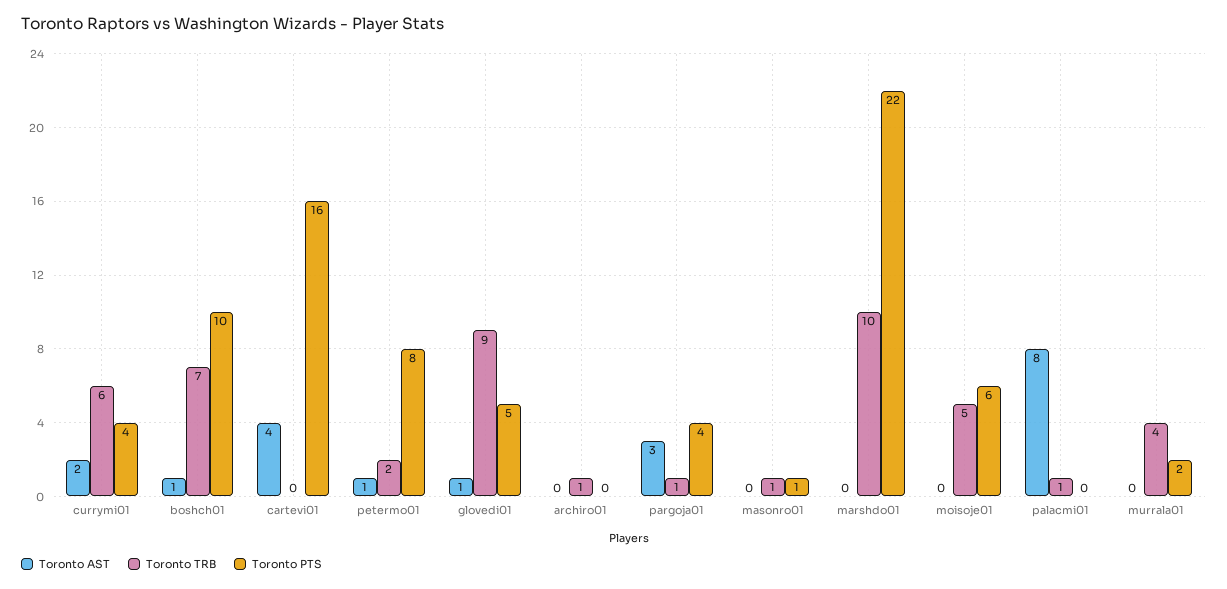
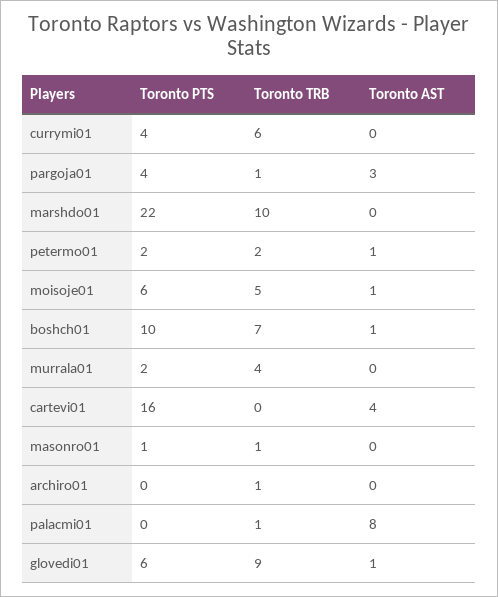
Toronto AST, currymi01: 2 -> 0
Toronto PTS, petermo01: 8 -> 2
Toronto PTS, glovedi01: 5 -> 6
Toronto AST, moisoje01: 0 -> 1

